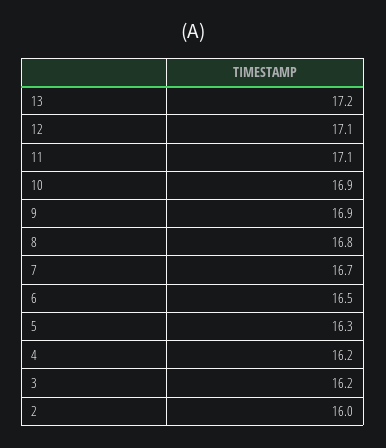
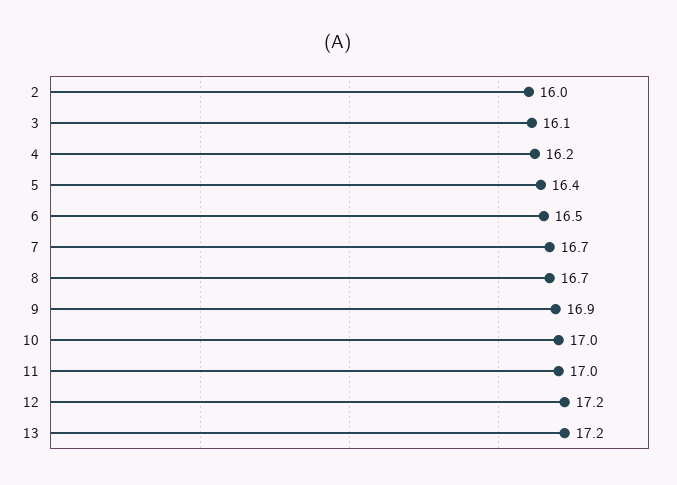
12: 17.1 -> 17.2
11: 17.1 -> 17
10: 16.9 -> 17
8: 16.8 -> 16.7
5: 16.3 -> 16.4
3: 16.2 -> 16.1

